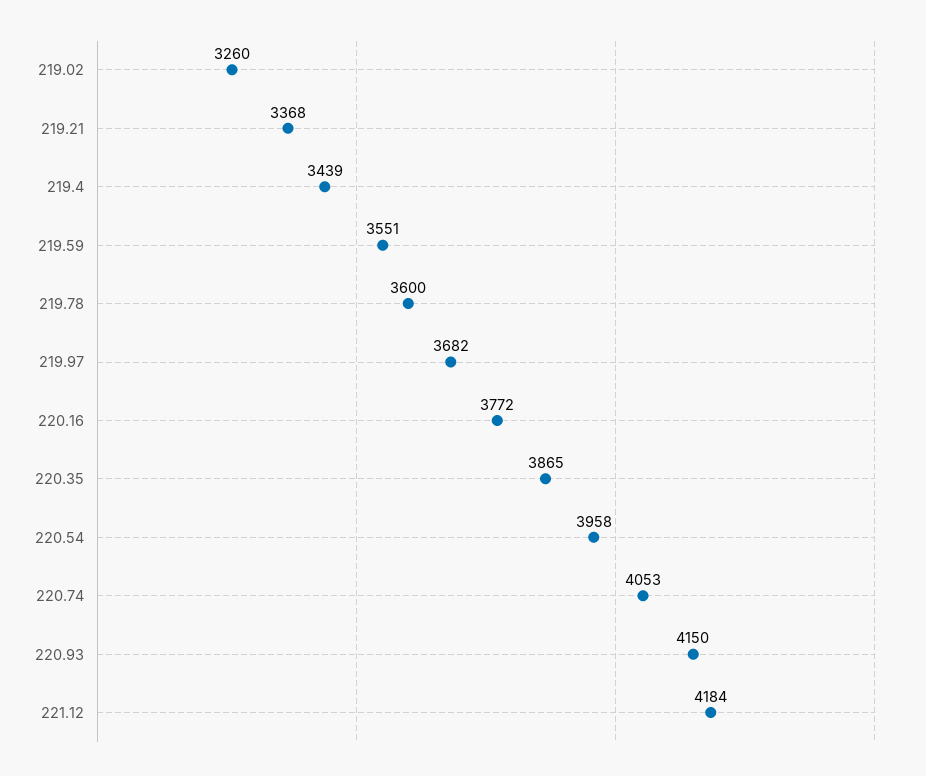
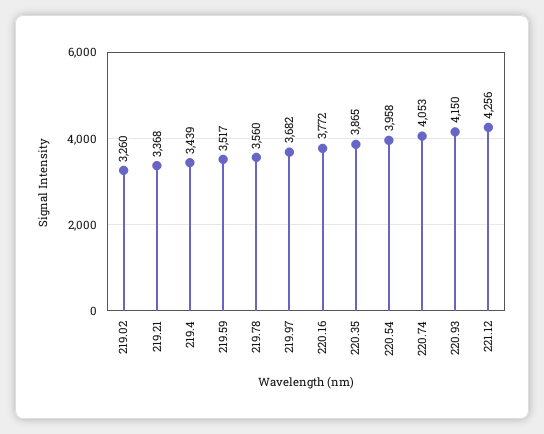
219.59: 3551 -> 3517
219.78: 3600 -> 3560
221.12: 4184 -> 4256

